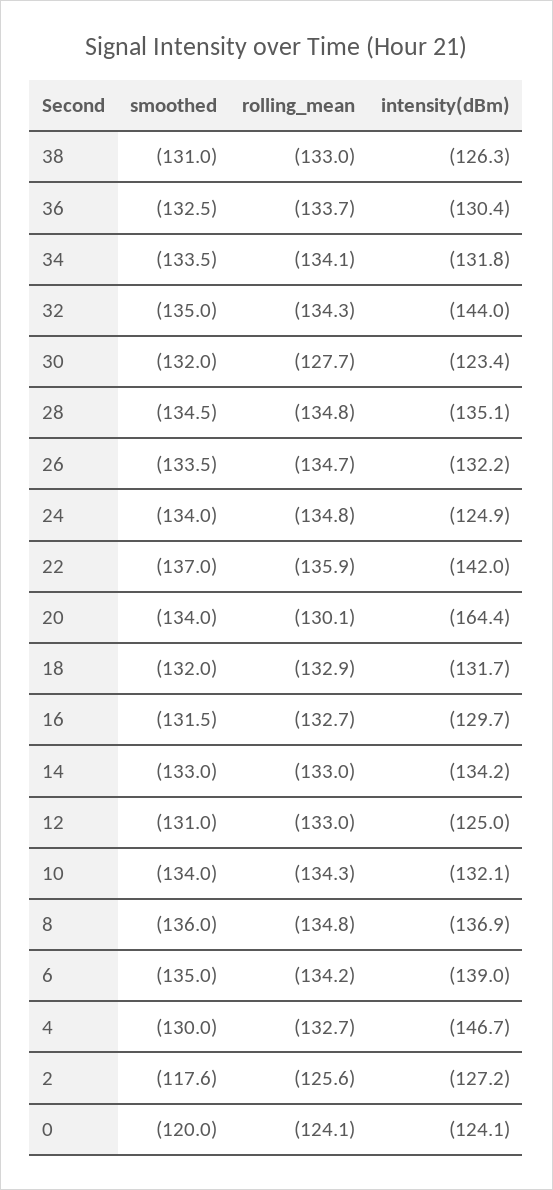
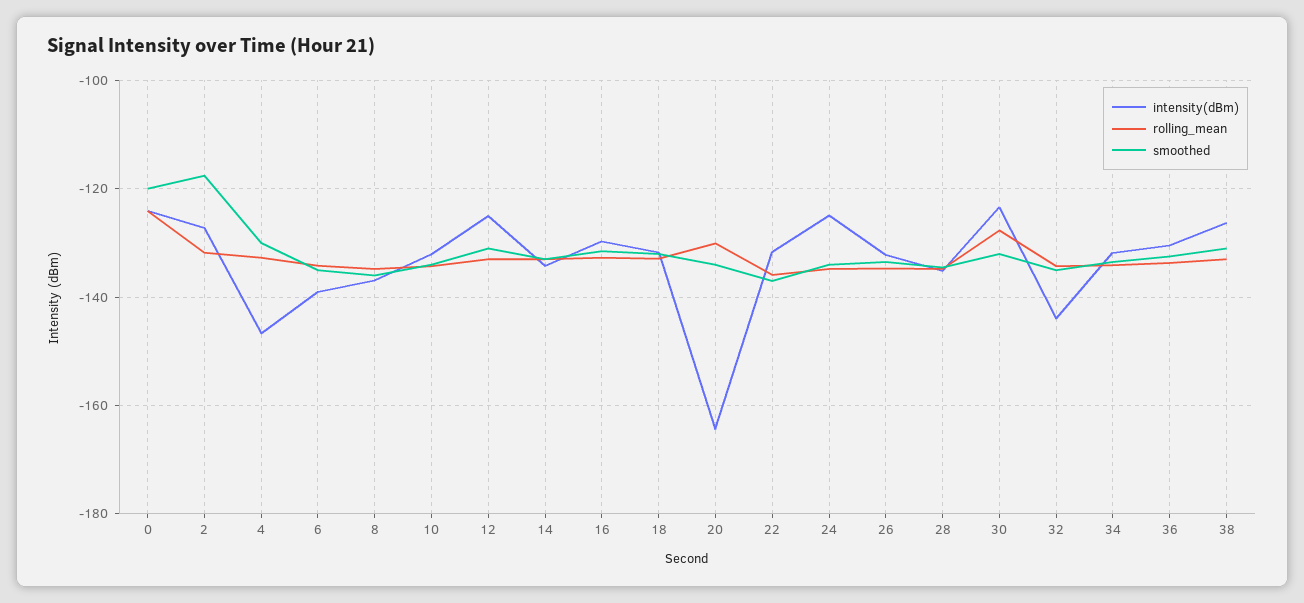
intensity(dBm), 22: -142 -> -132
rolling_mean, 2: -125.6 -> -132

